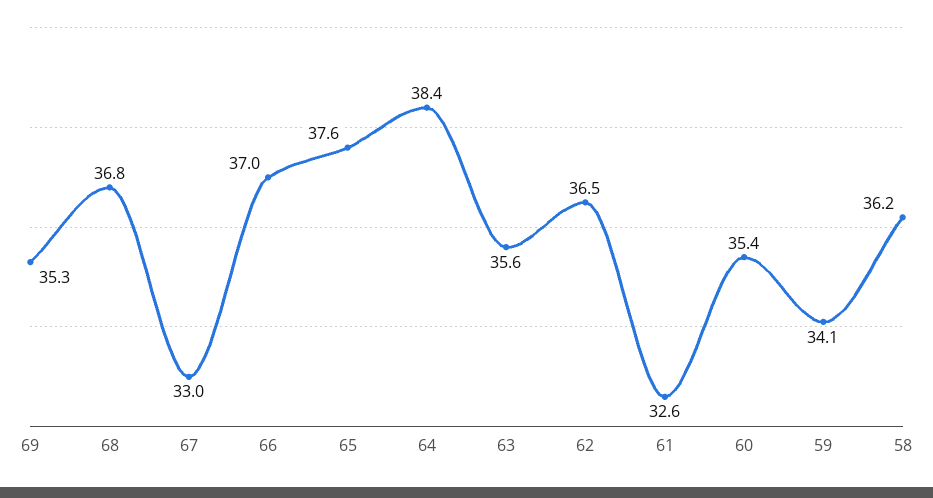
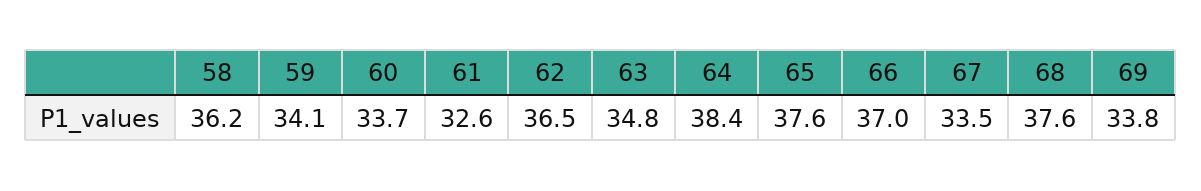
69: 35.3 -> 33.8
68: 36.8 -> 37.6
67: 33 -> 33.5
63: 35.6 -> 34.8
60: 35.4 -> 33.7

